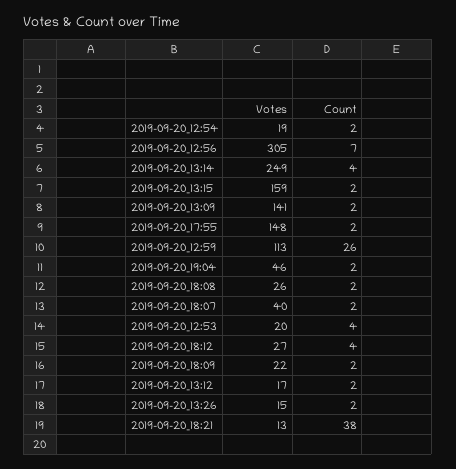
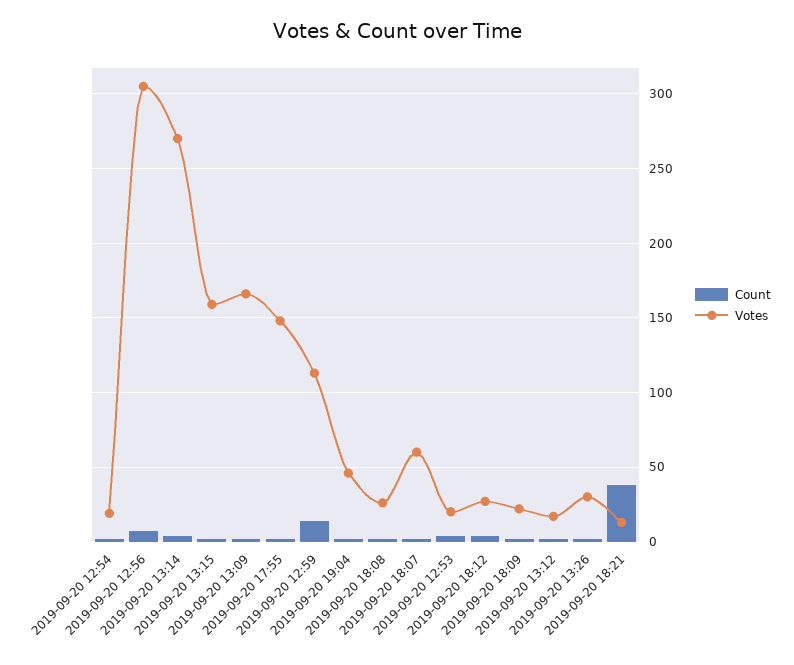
Votes, 2019-09-20_13:14: 249 -> 270
Votes, 2019-09-20_13:09: 141 -> 165
Count, 2019-09-20_12:59: 26 -> 15
Votes, 2019-09-20_18:07: 40 -> 60
Votes, 2019-09-20_13:26: 15 -> 30

